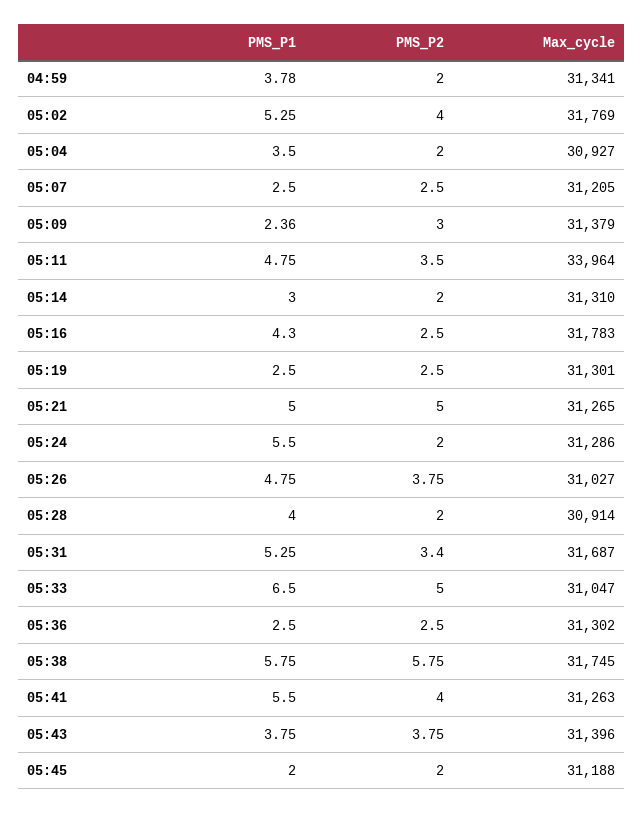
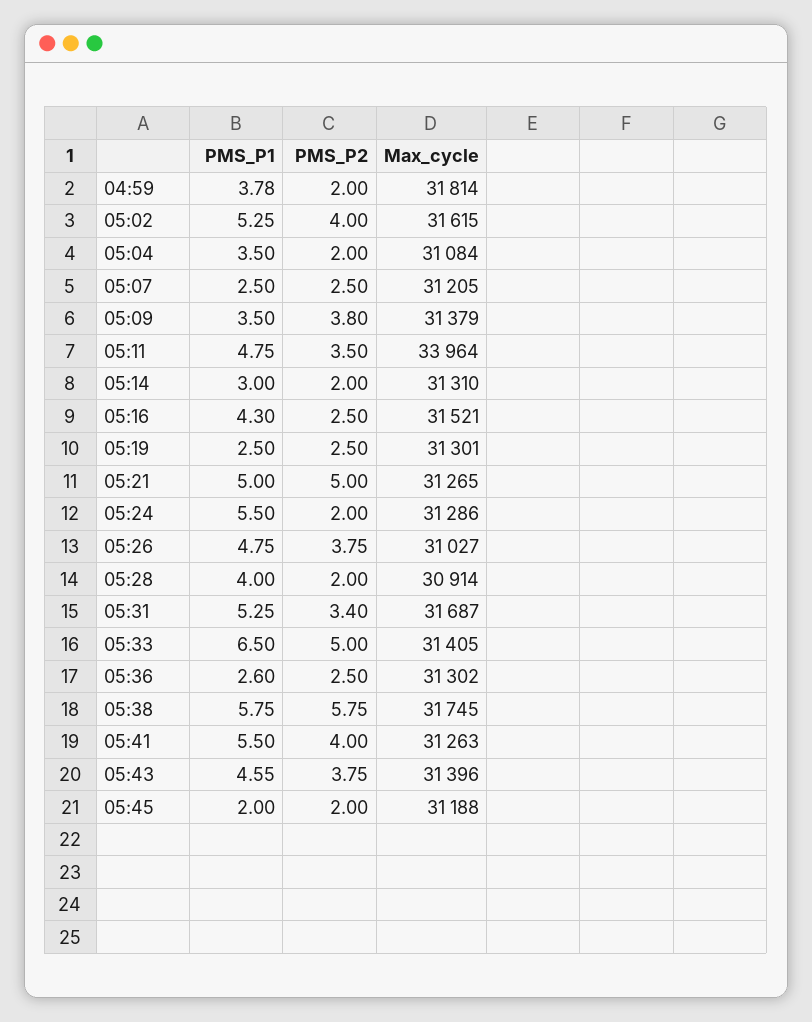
Max_cycle, 04:59: 31341 -> 31814
Max_cycle, 05:02: 31769 -> 31615
Max_cycle, 05:04: 30927 -> 31084
PMS_P1, 05:09: 2.36 -> 3.5
PMS_P2, 05:09: 3 -> 3.8
Max_cycle, 05:16: 31783 -> 31521
Max_cycle, 05:33: 31047 -> 31405
PMS_P1, 05:36: 2.5 -> 2.6
PMS_P1, 05:43: 3.75 -> 4.55

